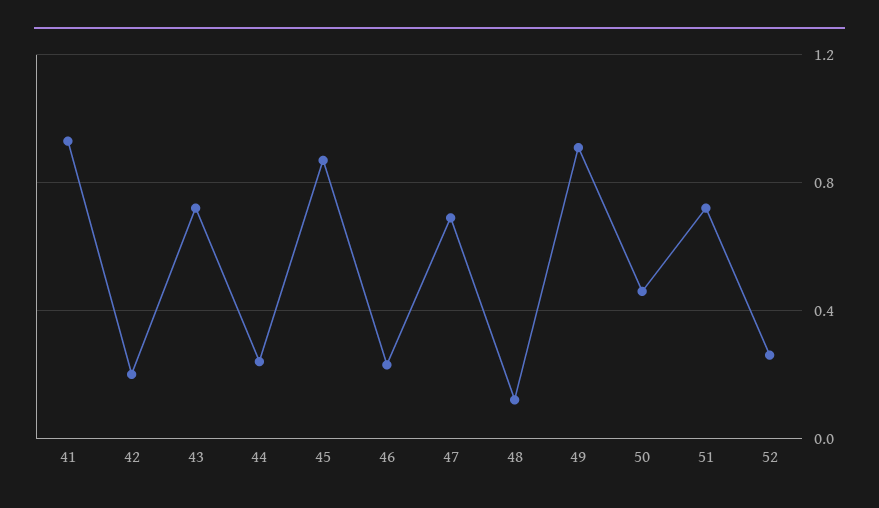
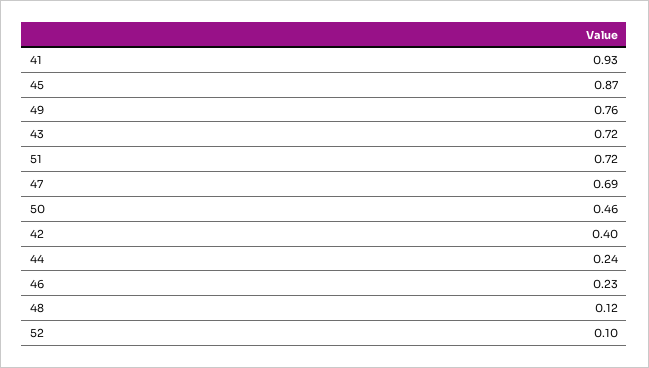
42: 0.2 -> 0.4
49: 0.9 -> 0.76
52: 0.25 -> 0.1

